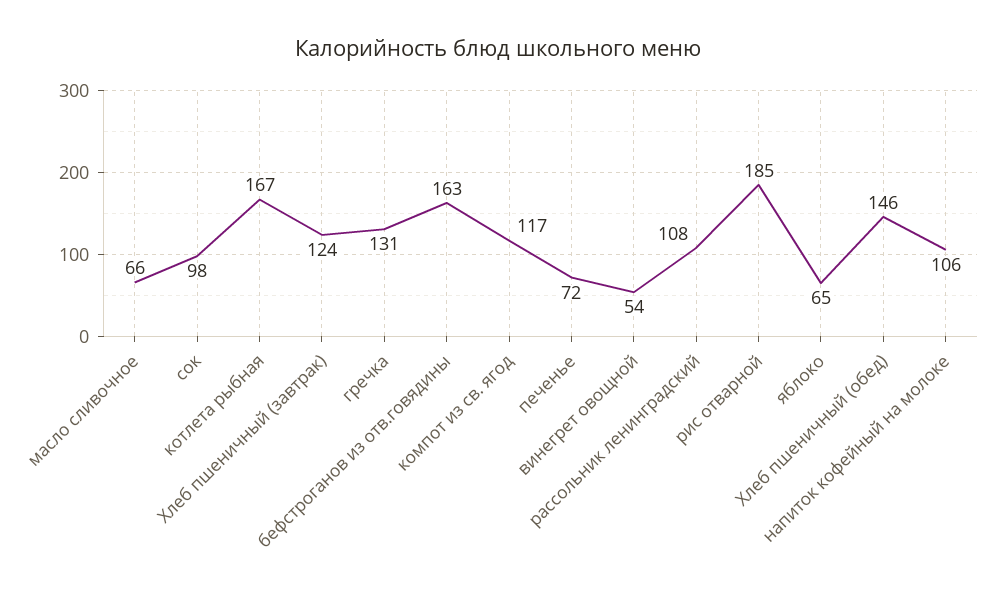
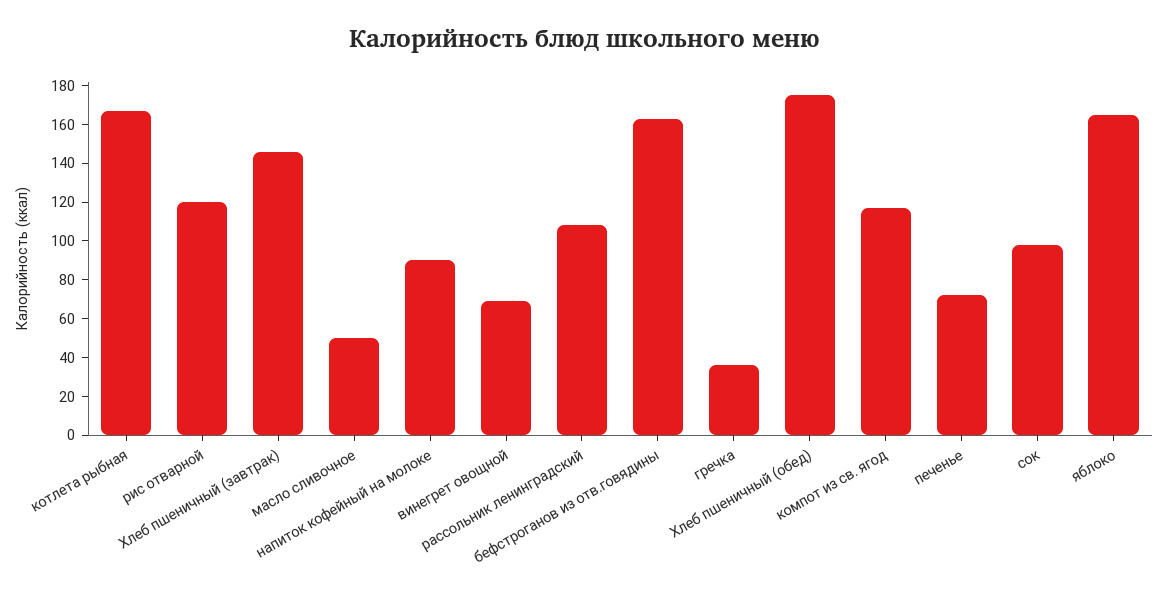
масло сливочное: 66 -> 50
Хлеб пшеничный (завтрак): 124 -> 145
гречка: 131 -> 35
винегрет овощной: 54 -> 70
рис отварной: 185 -> 120
яблоко: 65 -> 165
Хлеб пшеничный (обед): 146 -> 175
напиток кофейный на молоке: 106 -> 90

